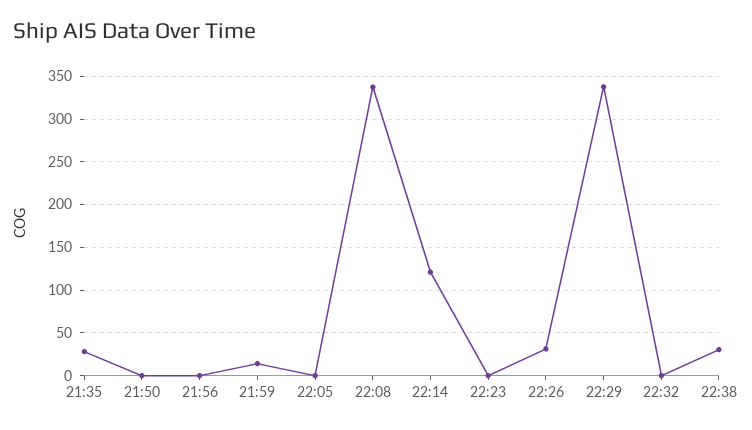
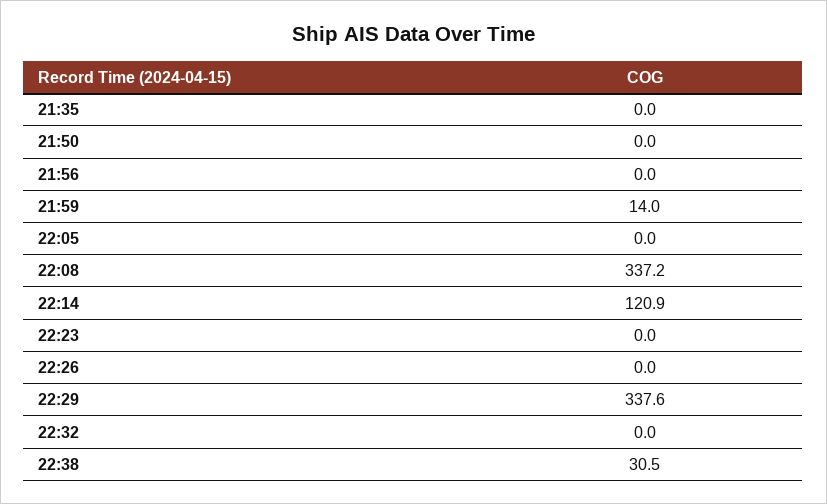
21:35: 30 -> 0
22:26: 30 -> 0

